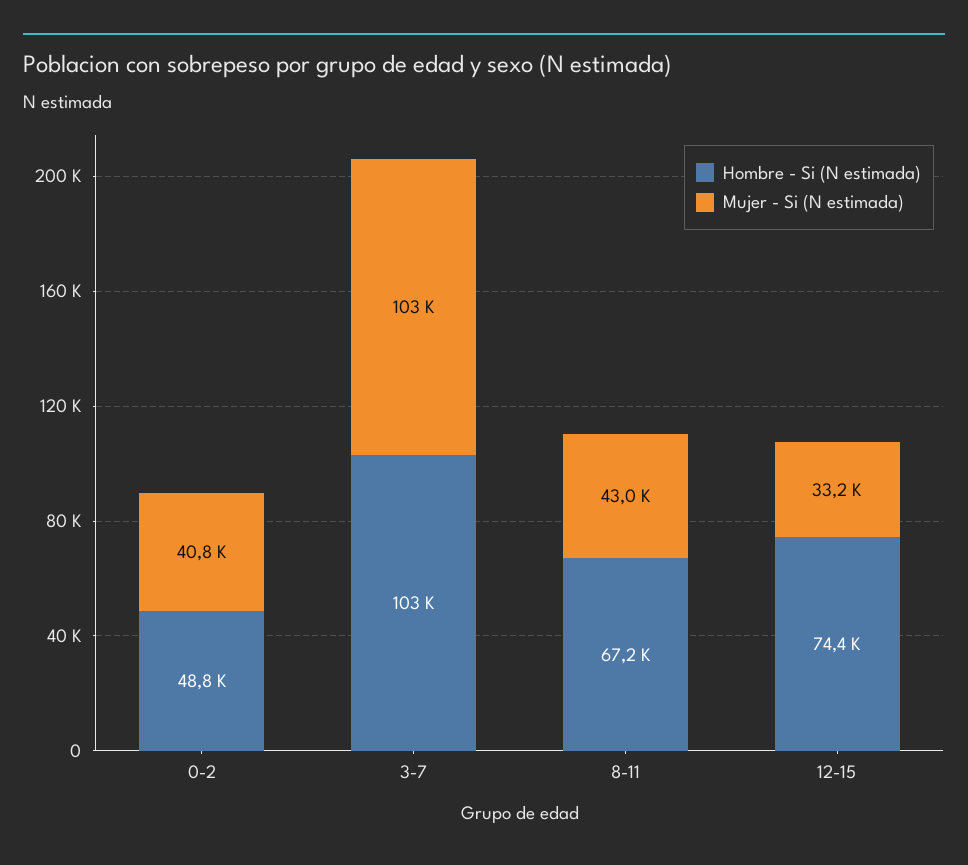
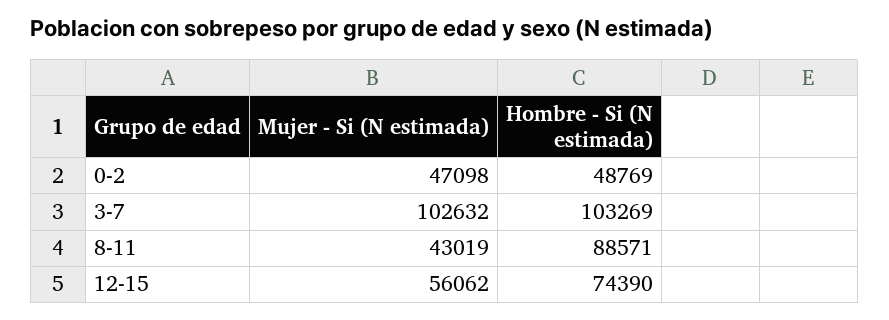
Mujer - Si (N estimada), 0-2: 40800 -> 47098
Hombre - Si (N estimada), 8-11: 67200 -> 88571
Mujer - Si (N estimada), 12-15: 33200 -> 56062

